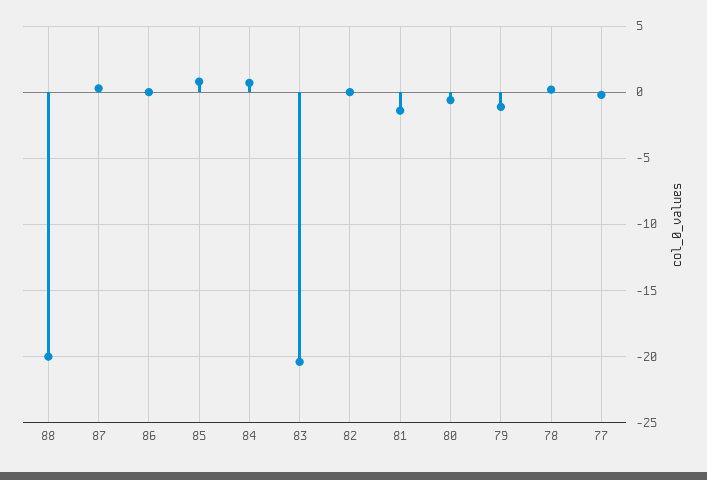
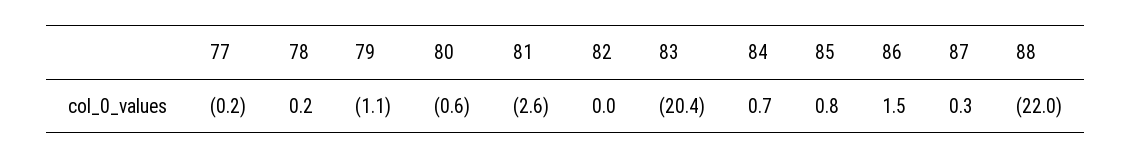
88: -20 -> -22
86: 0 -> 1.5
81: -1.5 -> -2.6

